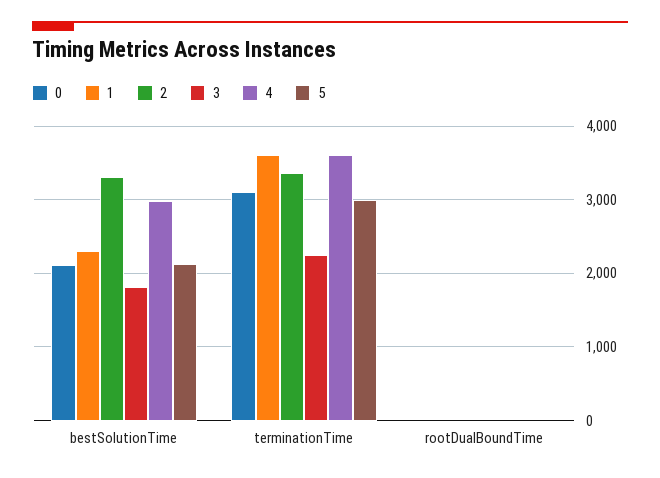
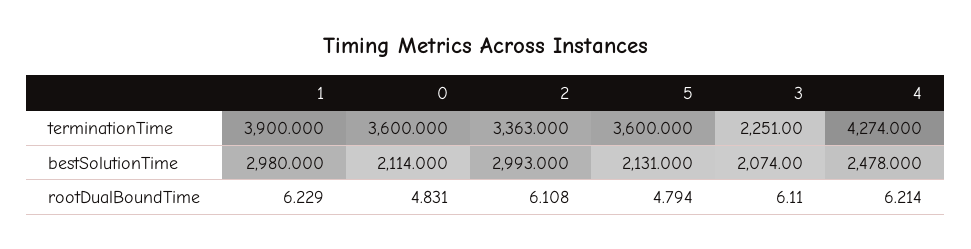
1, bestSolutionTime: 2300 -> 2980
2, bestSolutionTime: 3300 -> 2993
3, bestSolutionTime: 1800 -> 2074
4, bestSolutionTime: 3000 -> 2478
0, terminationTime: 3100 -> 3600
1, terminationTime: 3600 -> 3900
4, terminationTime: 3600 -> 4274
5, terminationTime: 3000 -> 3600

